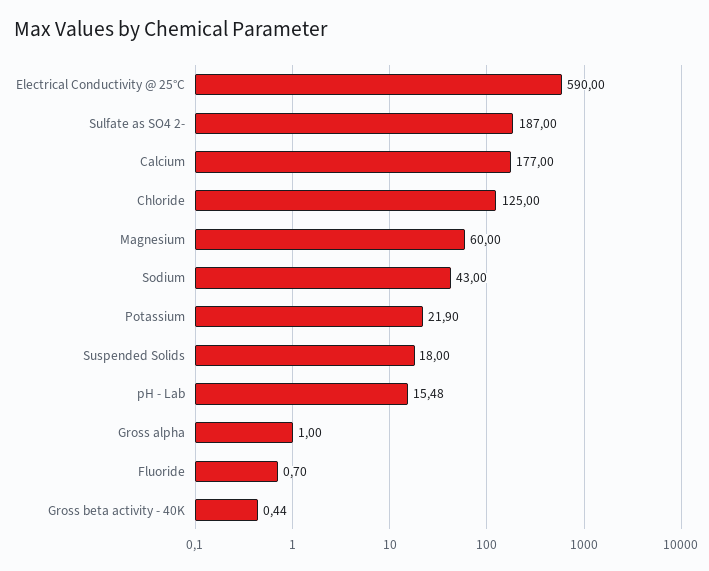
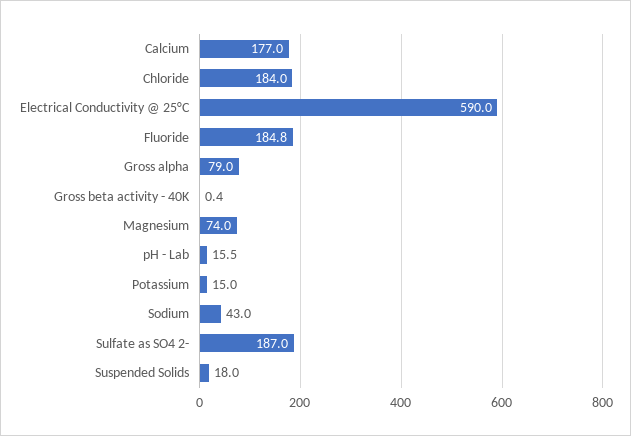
Chloride: 125 -> 184
Magnesium: 60 -> 74
Potassium: 21.9 -> 15
Gross alpha: 1 -> 79
Fluoride: 0.7 -> 184.8

